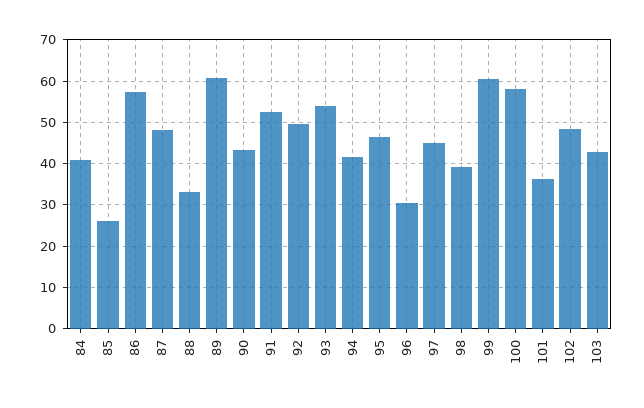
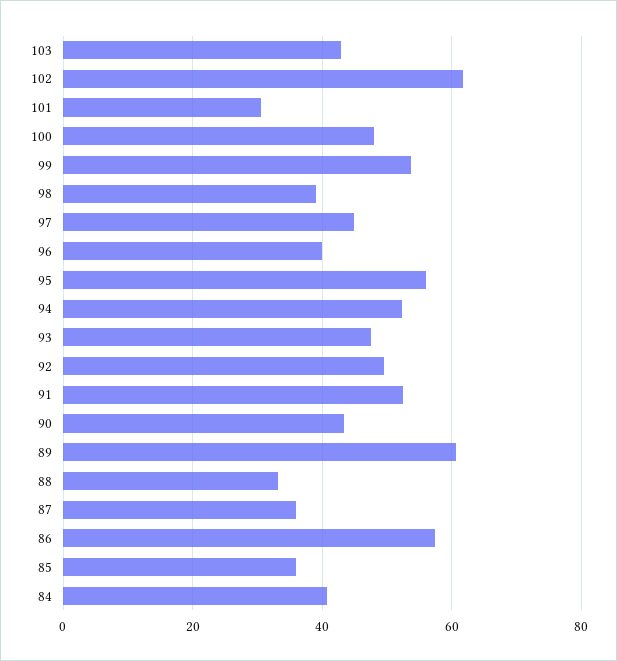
85: 26 -> 36
87: 48 -> 36
93: 54 -> 48
94: 42 -> 52
95: 46 -> 56
96: 30 -> 40
99: 60 -> 54
100: 58 -> 48
101: 36 -> 30
102: 48 -> 62

